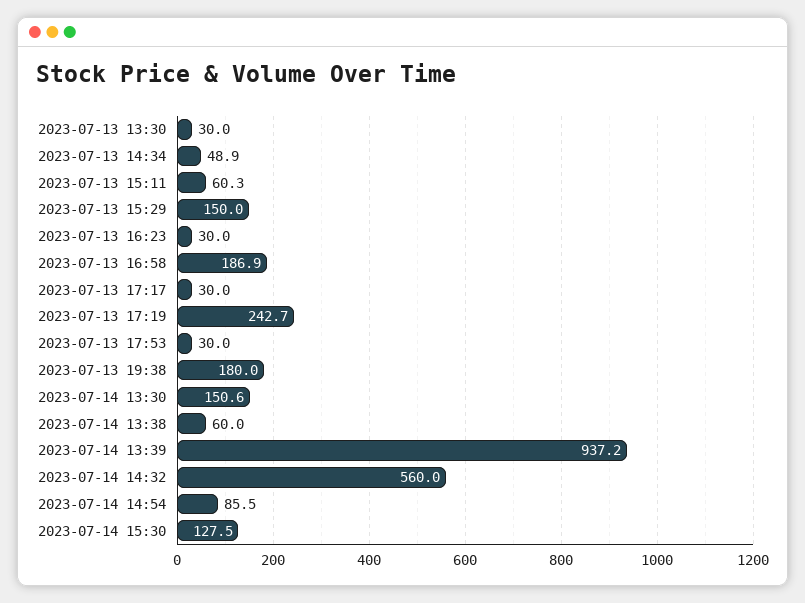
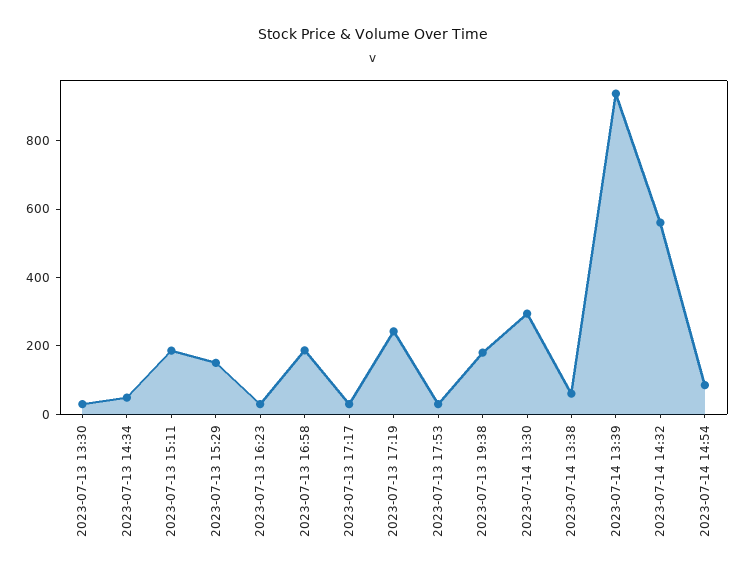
2023-07-13 15:11: 60.3 -> 200
2023-07-14 13:30: 150.6 -> 300
2023-07-14 15:30: 127.5 -> none

